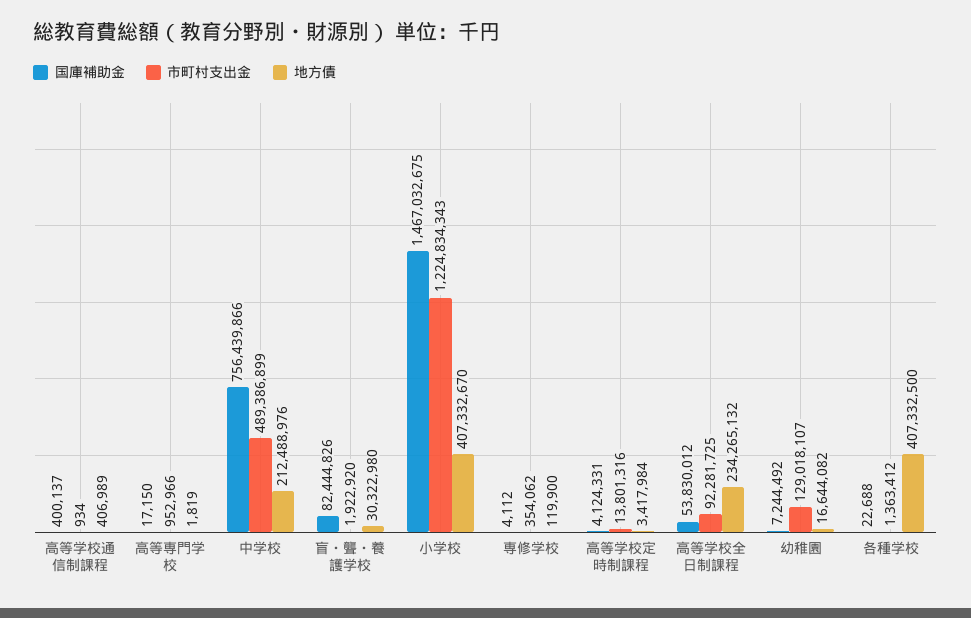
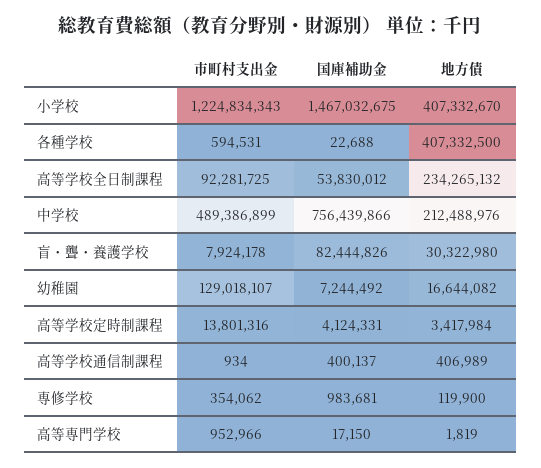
市町村支出金, 盲・聾・養護学校: 1922920 -> 7924178
国庫補助金, 専修学校: 4112 -> 983681
市町村支出金, 各種学校: 1363412 -> 594531

